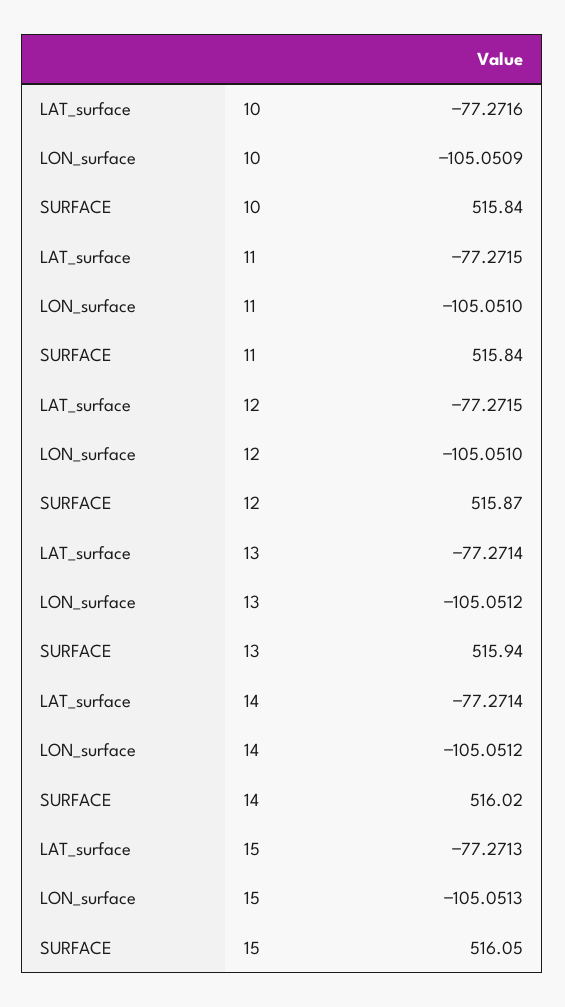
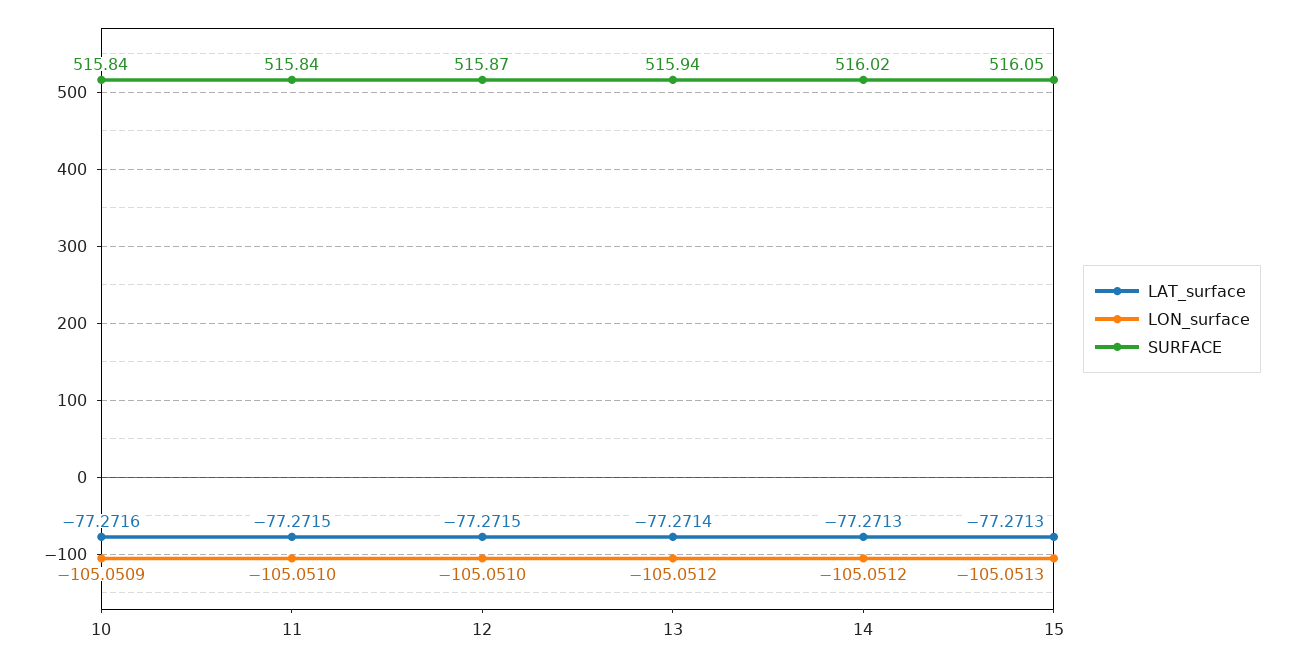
LAT_surface, 14: -77.2714 -> -77.2713

